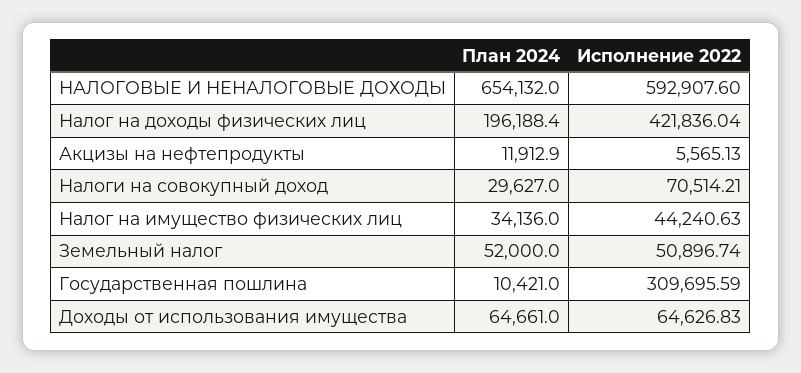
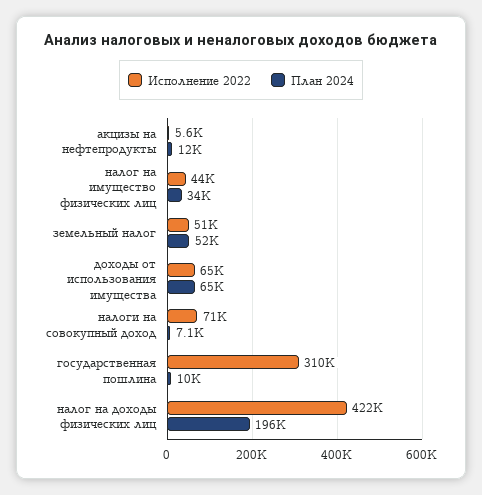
План 2024, НАЛОГОВЫЕ И НЕНАЛОГОВЫЕ ДОХОДЫ: 654132 -> none
Исполнение 2022, НАЛОГОВЫЕ И НЕНАЛОГОВЫЕ ДОХОДЫ: 592907.6 -> none
План 2024, Налоги на совокупный доход: 29627 -> 7100

